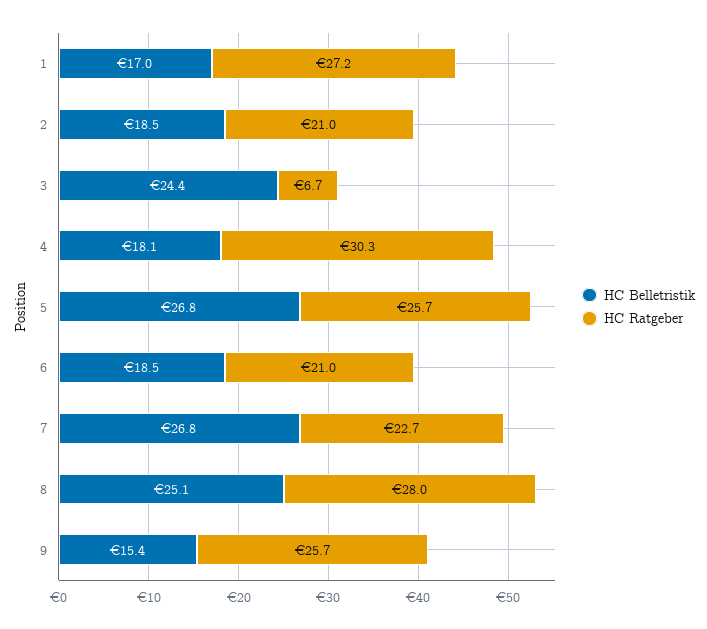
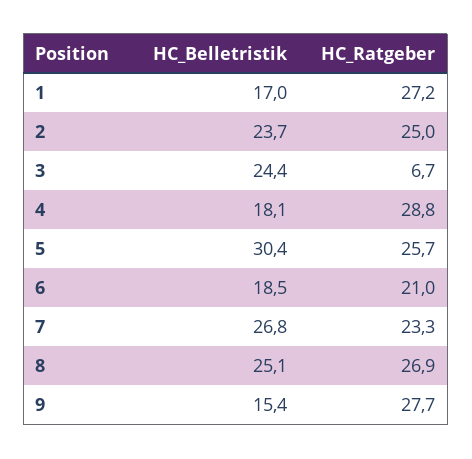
HC Belletristik, 2: 18.5 -> 23.7
HC Ratgeber, 2: 21 -> 25
HC Ratgeber, 4: 30.3 -> 28.8
HC Belletristik, 5: 26.8 -> 30.4
HC Ratgeber, 7: 22.7 -> 23.3
HC Ratgeber, 8: 28 -> 26.9
HC Ratgeber, 9: 25.7 -> 27.7

